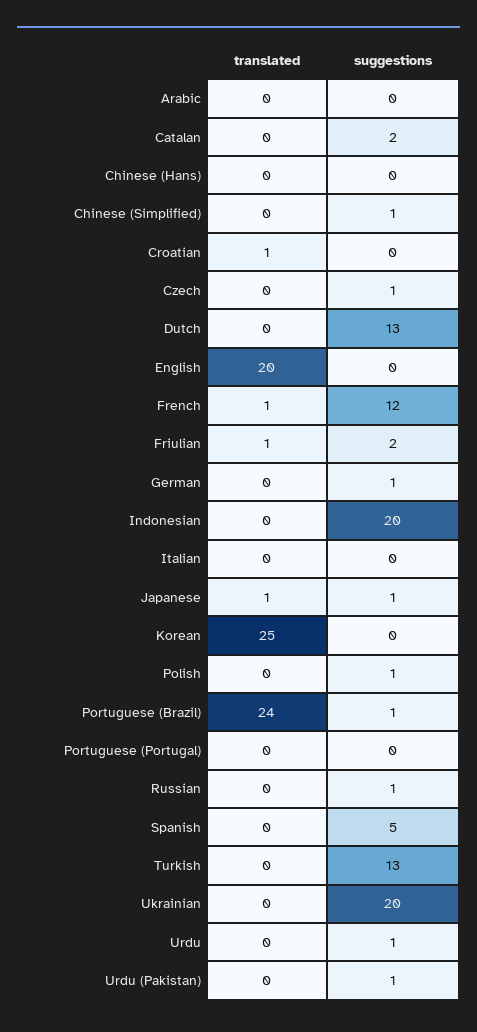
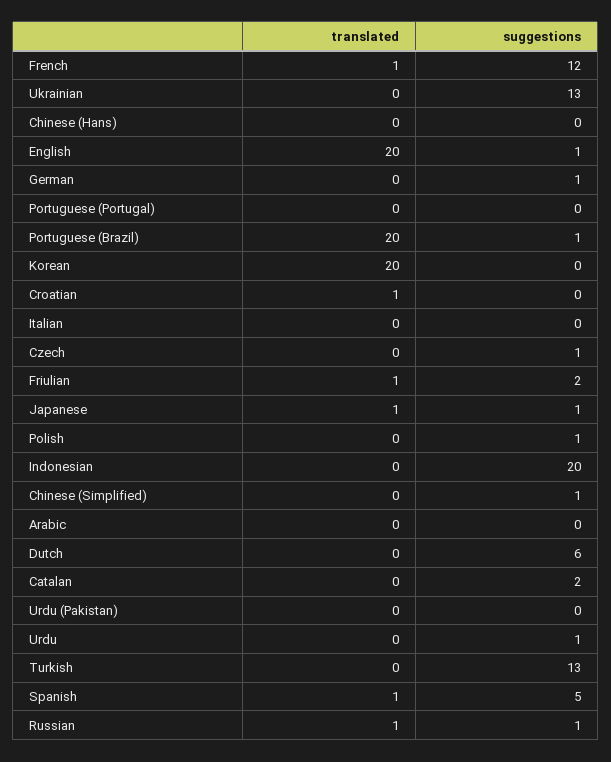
suggestions, Dutch: 13 -> 6
suggestions, English: 0 -> 1
translated, Korean: 25 -> 20
translated, Portuguese (Brazil): 24 -> 20
translated, Russian: 0 -> 1
translated, Spanish: 0 -> 1
suggestions, Ukrainian: 20 -> 13
suggestions, Urdu (Pakistan): 1 -> 0

